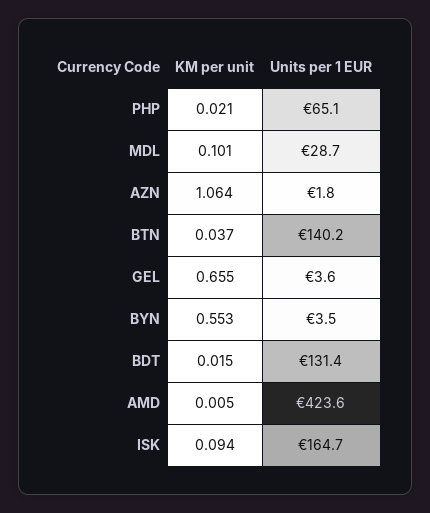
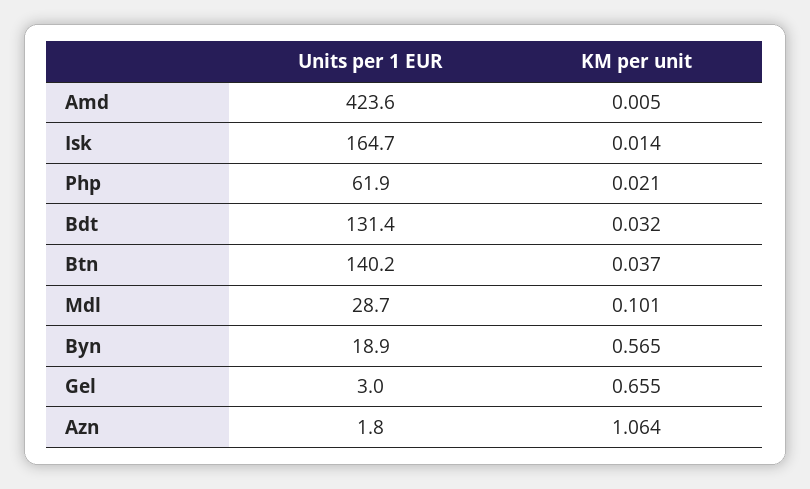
Units per 1 EUR, PHP: 65.1 -> 61.9
Units per 1 EUR, GEL: 3.6 -> 3
KM per unit, BYN: 0.553 -> 0.565
Units per 1 EUR, BYN: 3.5 -> 18.9
KM per unit, BDT: 0.015 -> 0.032
KM per unit, ISK: 0.094 -> 0.014

